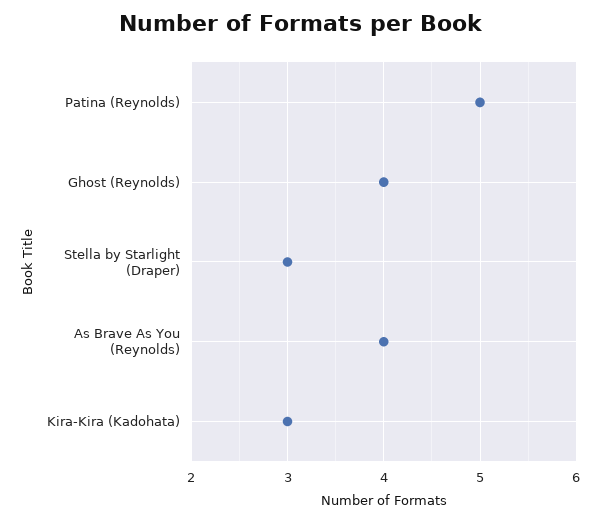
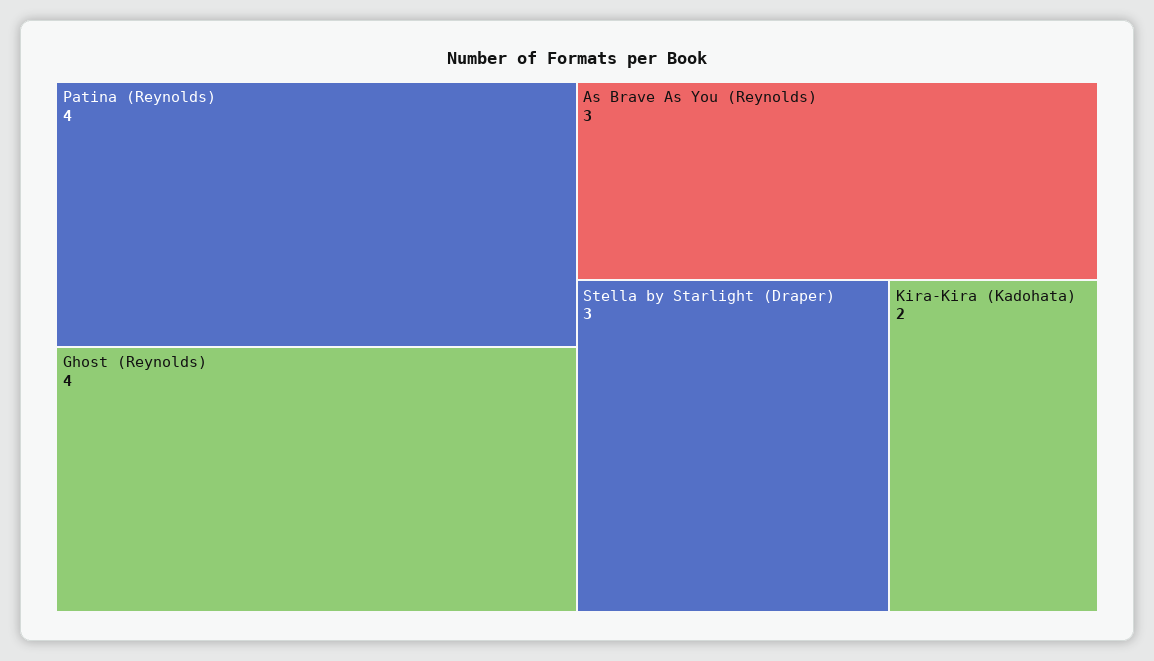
Patina (Reynolds): 5 -> 4
As Brave As You (Reynolds): 4 -> 3
Kira-Kira (Kadohata): 3 -> 2

